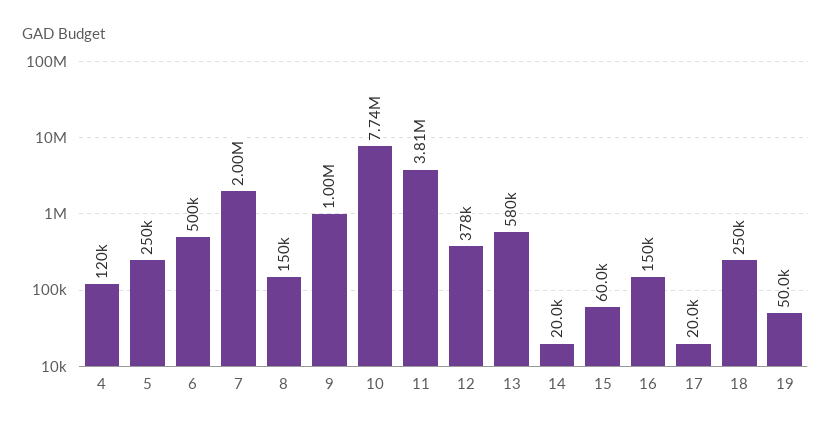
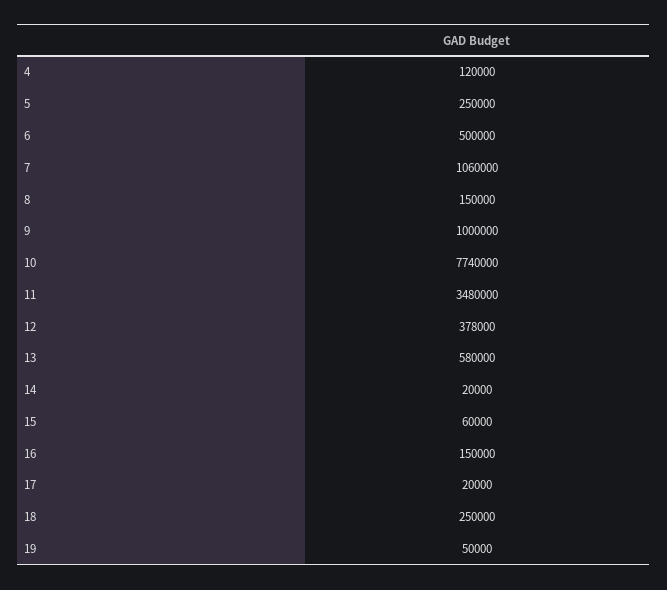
7: 2000000 -> 1060000
11: 3810000 -> 3480000

